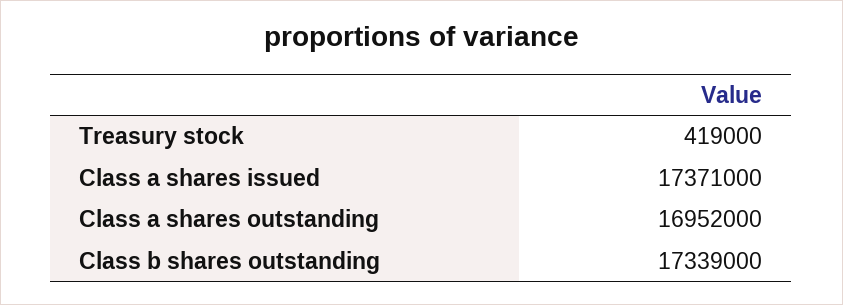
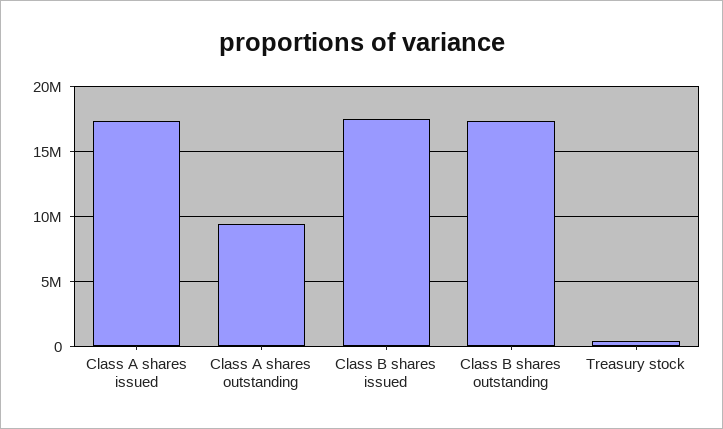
Class a shares outstanding: 16952000 -> 9500000
Class B shares issued: none -> 17500000

